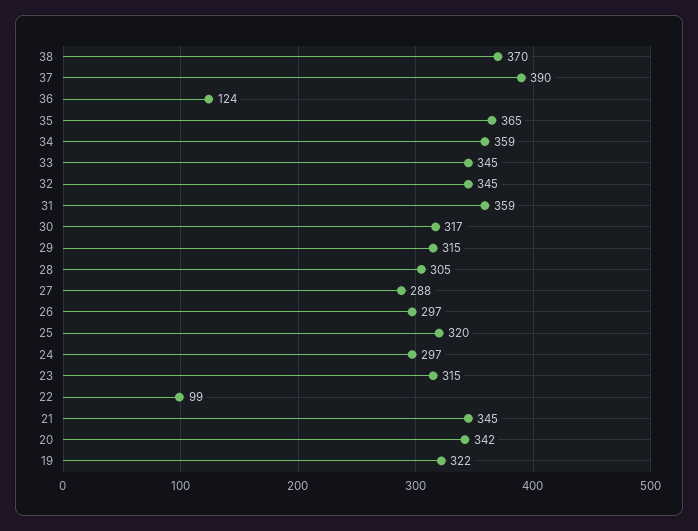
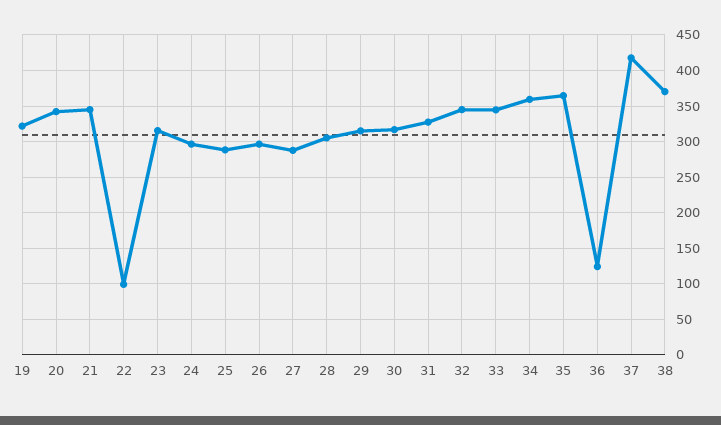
37: 390 -> 420
31: 359 -> 330
25: 320 -> 290

